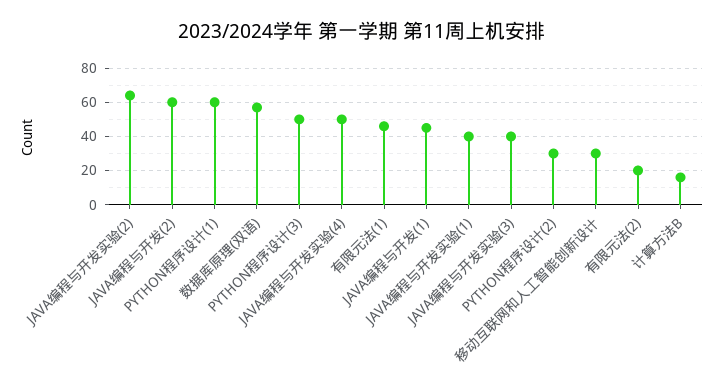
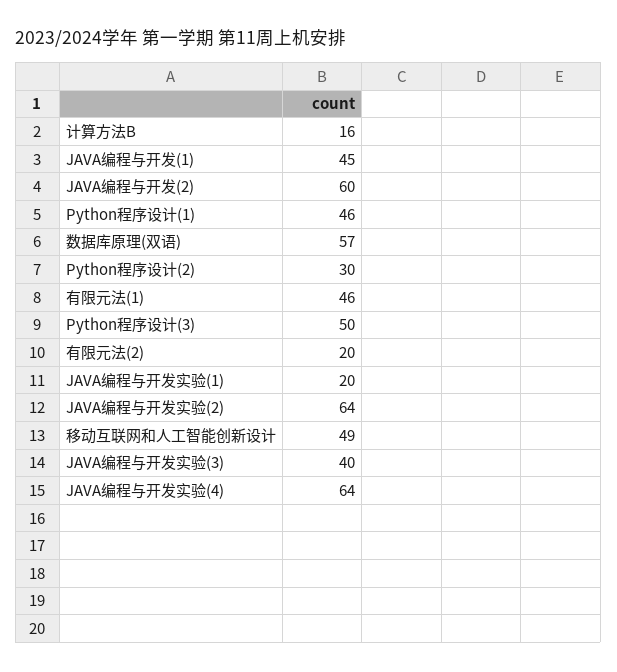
PYTHON程序设计(1): 60 -> 46
JAVA编程与开发实验(4): 50 -> 64
JAVA编程与开发实验(1): 40 -> 20
移动互联网和人工智能创新设计: 30 -> 49

